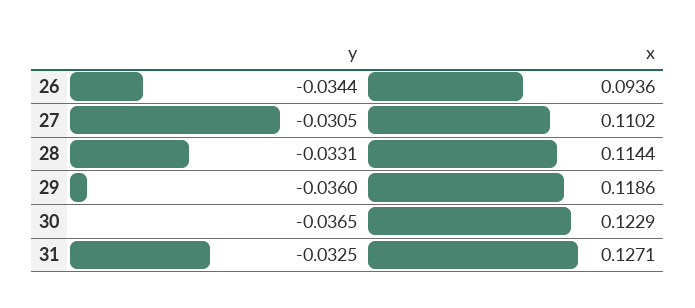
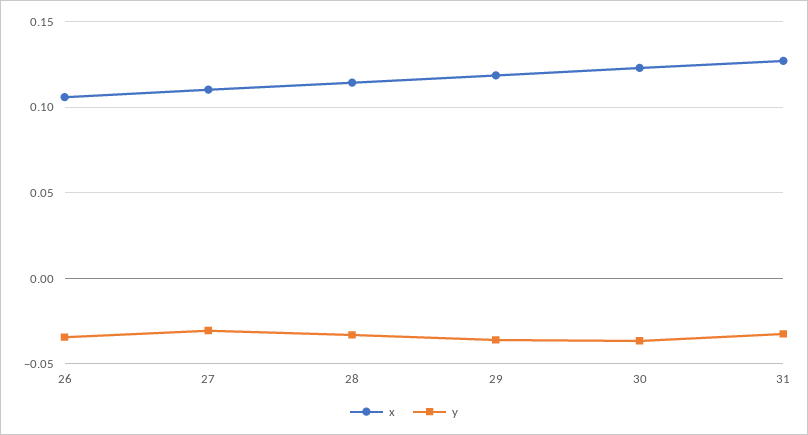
x, 26: 0.0936 -> 0.105

